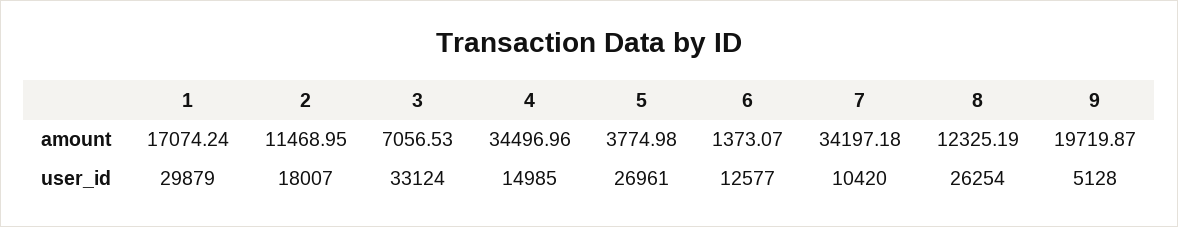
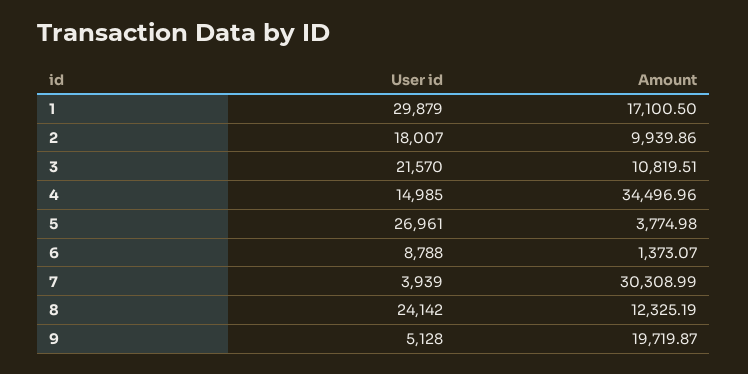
1, amount: 17074.24 -> 17100.5
2, amount: 11468.95 -> 9939.86
3, amount: 7056.53 -> 10819.51
7, amount: 34197.18 -> 30308.99
3, user_id: 33124 -> 21570
6, user_id: 12577 -> 8788
7, user_id: 10420 -> 3939
8, user_id: 26254 -> 24142

